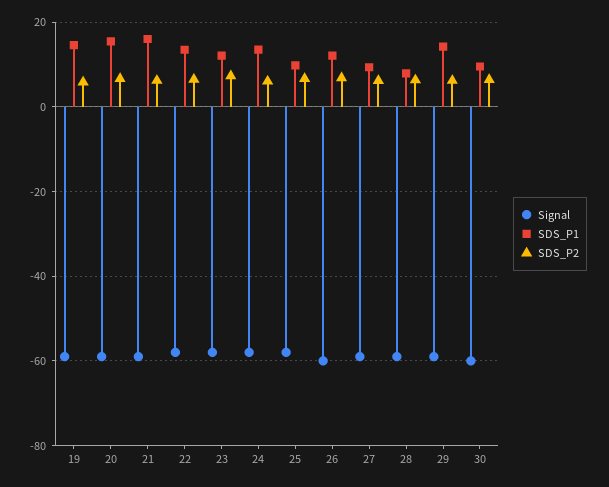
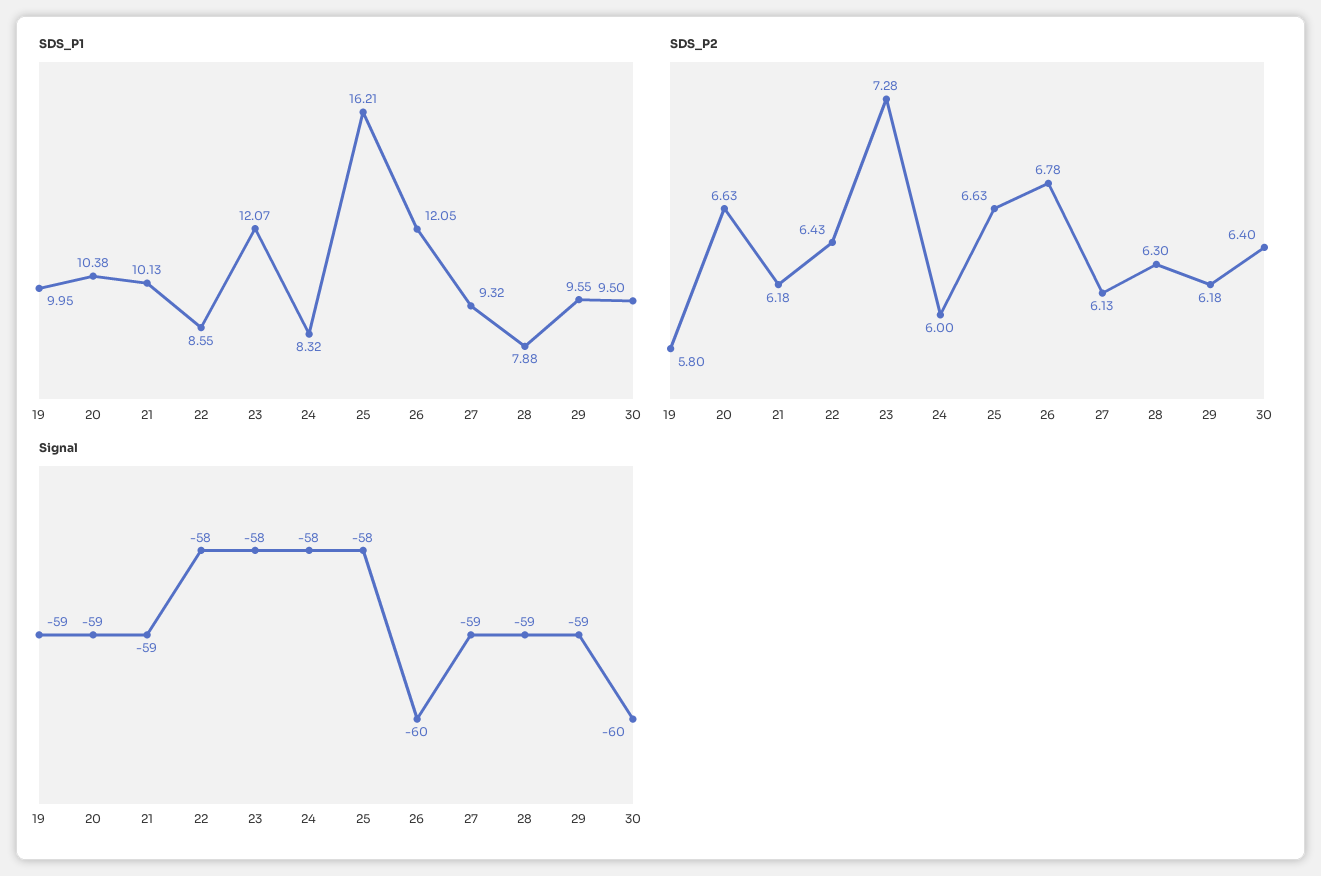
SDS_P1, 19: 14 -> 9.95
SDS_P1, 20: 16 -> 10.38
SDS_P1, 21: 16 -> 10.13
SDS_P1, 22: 14 -> 8.55
SDS_P1, 24: 14 -> 8.32
SDS_P1, 25: 10 -> 16.21
SDS_P1, 29: 14 -> 9.55

